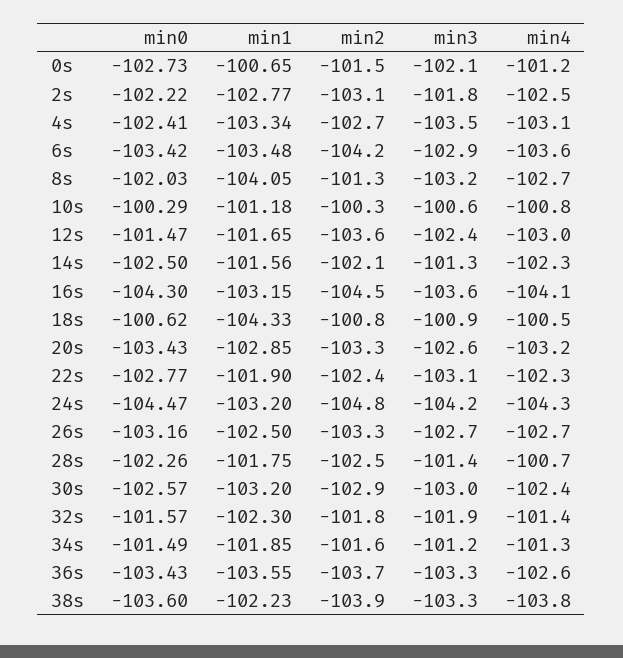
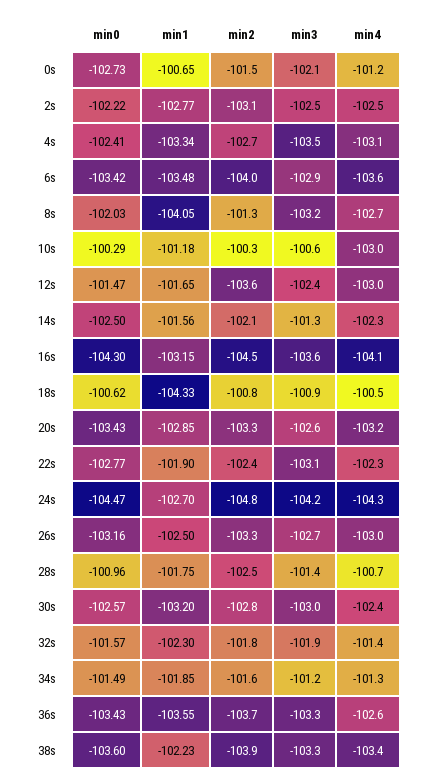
min3, 2s: -101.8 -> -102.5
min2, 6s: -104.2 -> -104
min4, 10s: -100.8 -> -103
min1, 24s: -103.2 -> -102.7
min4, 26s: -102.7 -> -103
min0, 28s: -102.26 -> -100.96
min2, 30s: -102.9 -> -102.8
min4, 38s: -103.8 -> -103.4

